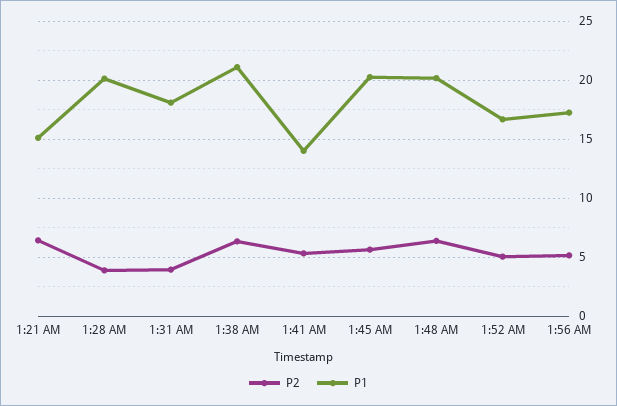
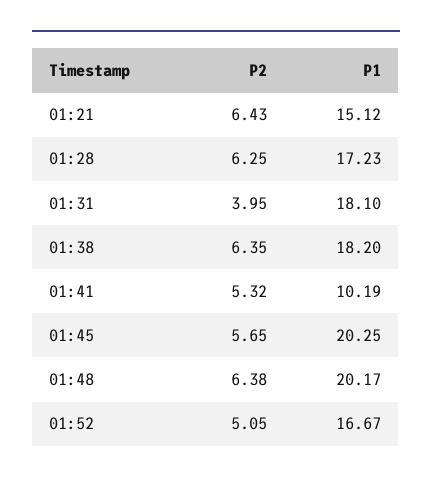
P2, 1:28 AM: 4 -> 6.25
P1, 1:28 AM: 20 -> 17.23
P1, 1:38 AM: 21 -> 18.2
P1, 1:41 AM: 14 -> 10.19
P2, 1:56 AM: 5 -> none
P1, 1:56 AM: 17 -> none

